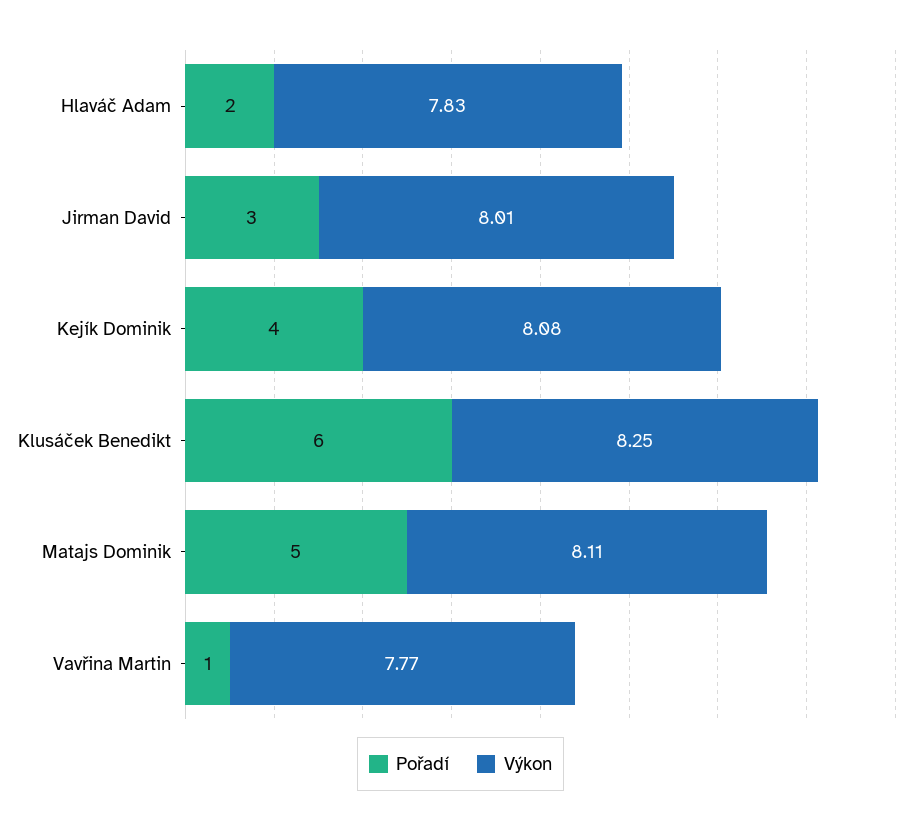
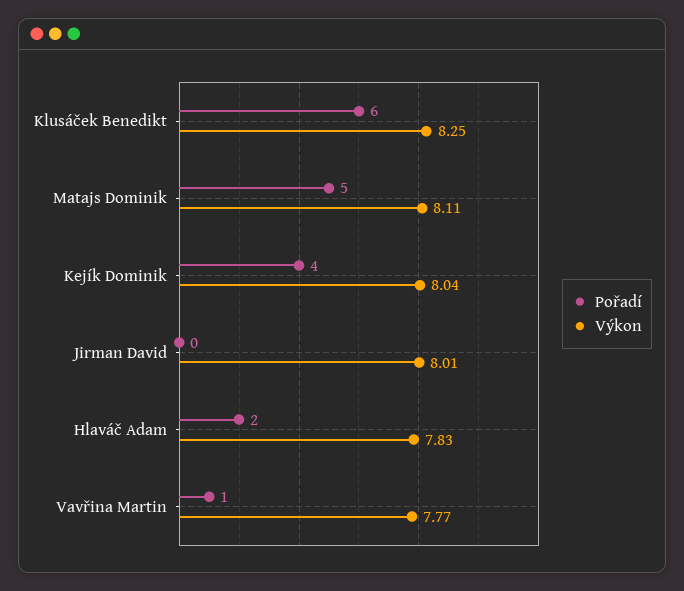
Pořadí, Jirman David: 3 -> 0
Výkon, Kejík Dominik: 8.08 -> 8.04

